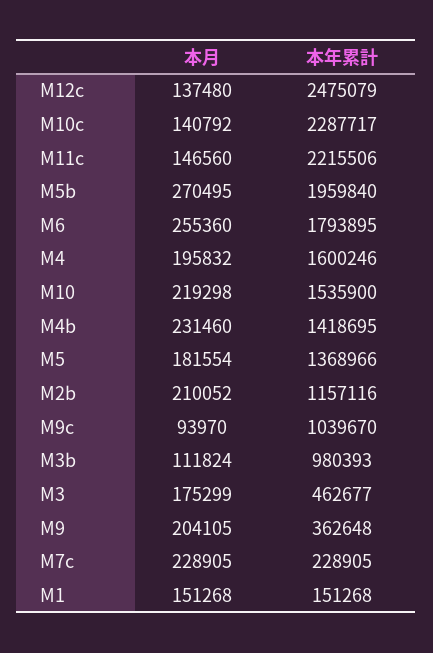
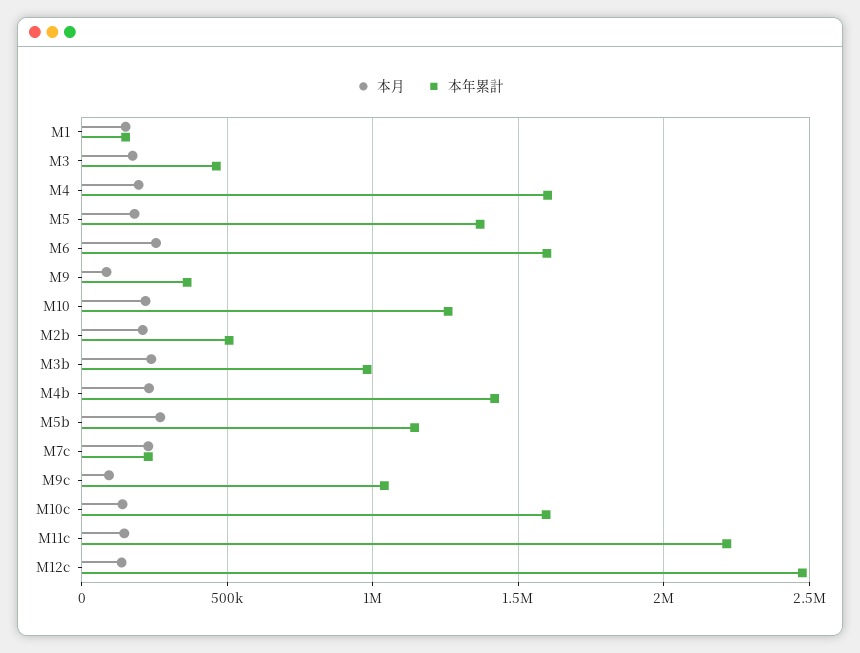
本年累計, M10c: 2287717 -> 1600000
本年累計, M5b: 1959840 -> 1150000
本年累計, M6: 1793895 -> 1600000
本年累計, M10: 1535900 -> 1250000
本年累計, M2b: 1157116 -> 500000
本月, M3b: 111824 -> 250000
本月, M9: 204105 -> 100000

